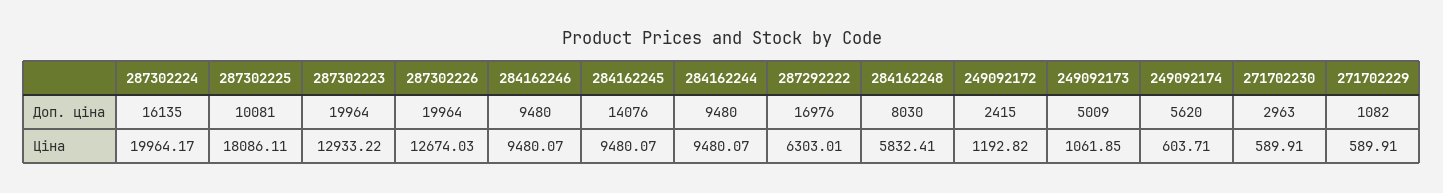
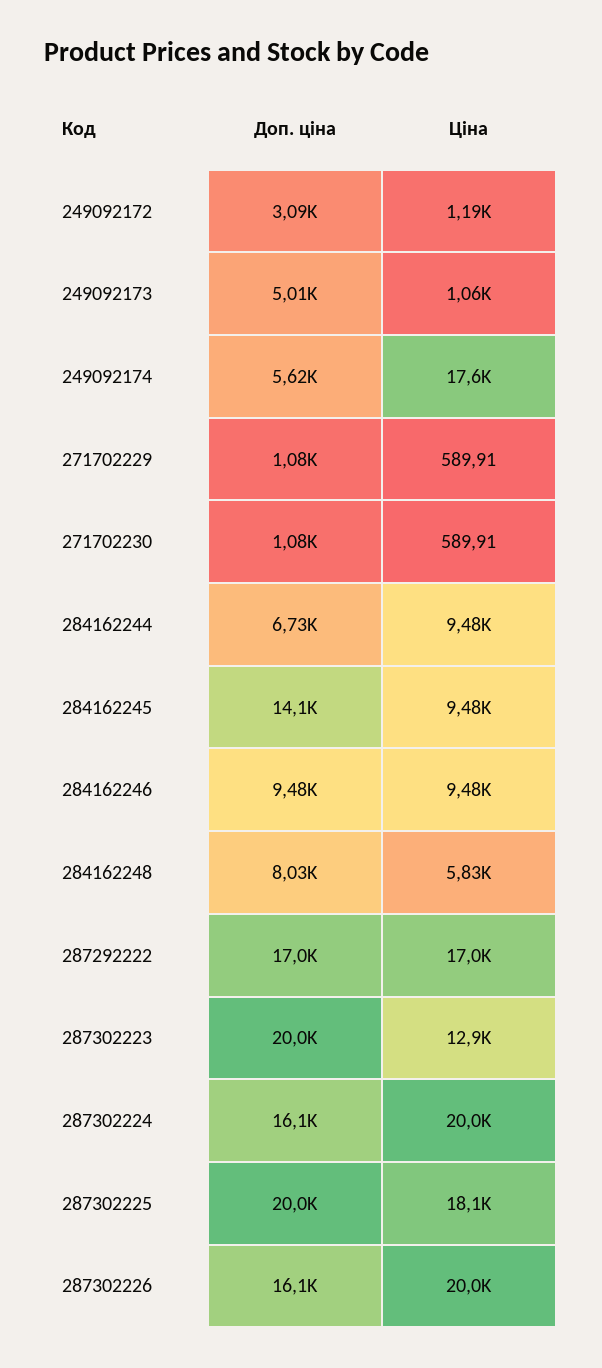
287302225, Доп. ціна: 10081 -> 20000
287302226, Доп. ціна: 19964 -> 16100
284162244, Доп. ціна: 9480 -> 6730
249092172, Доп. ціна: 2415 -> 3090
271702230, Доп. ціна: 2963 -> 1080
287302226, Ціна: 12674.03 -> 20000
287292222, Ціна: 6303.01 -> 17000
249092174, Ціна: 603.71 -> 17600

